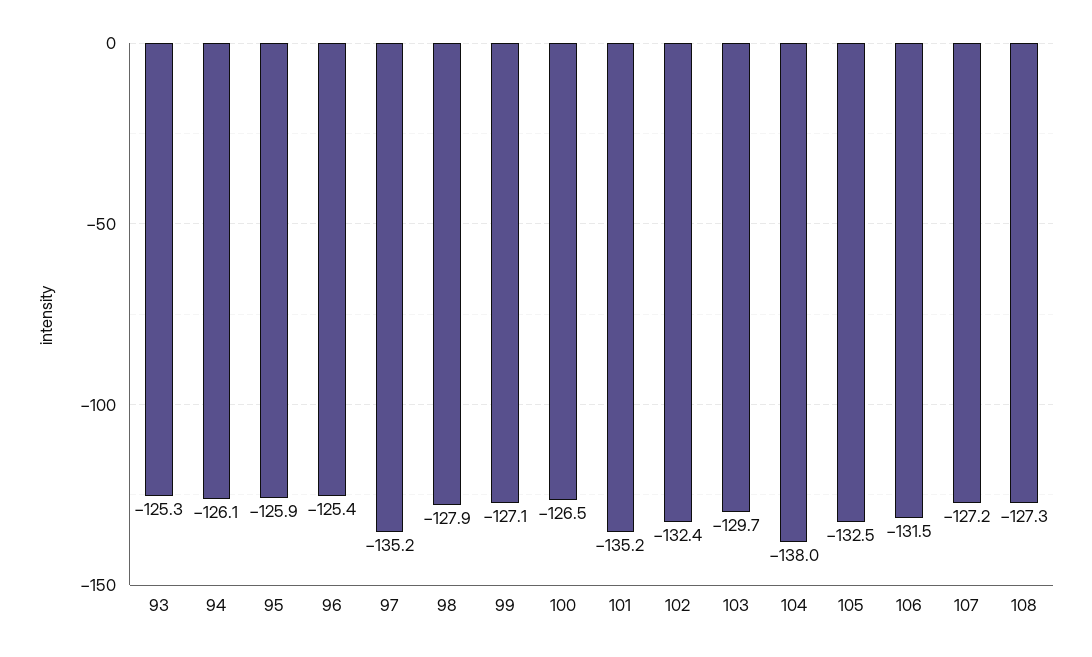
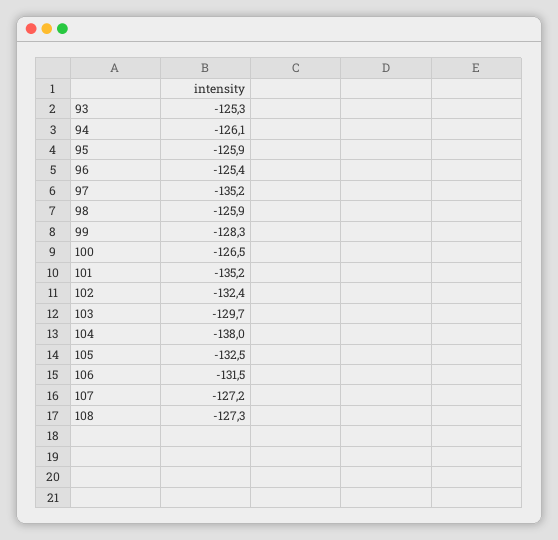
98: -127.9 -> -125.9
99: -127.1 -> -128.3

